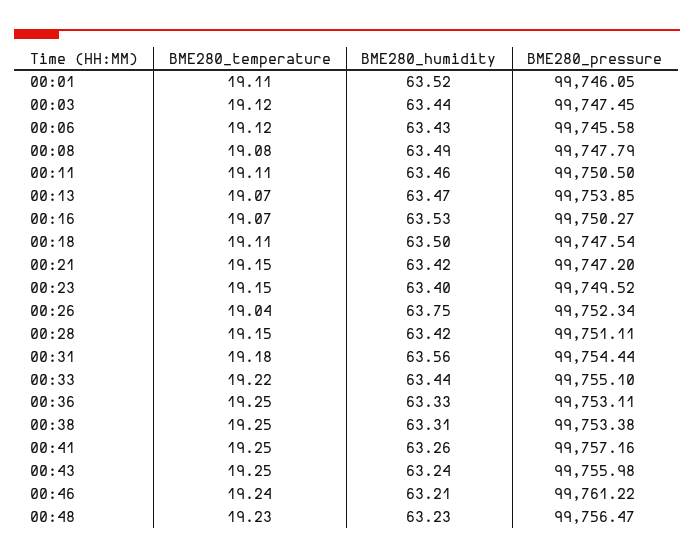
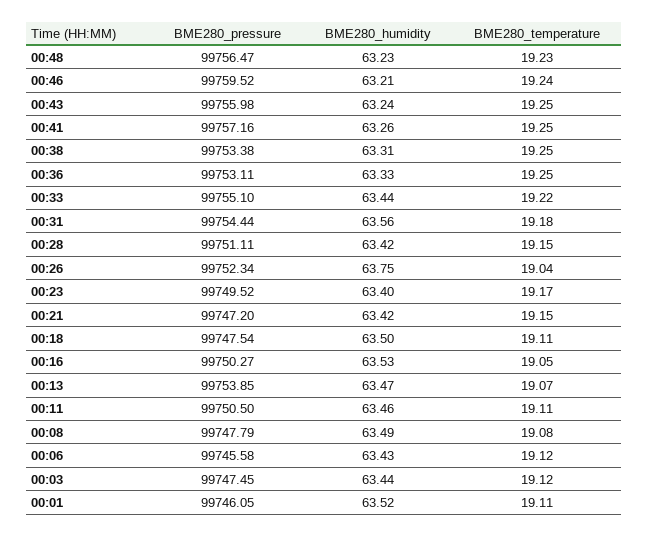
BME280_temperature, 00:16: 19.07 -> 19.05
BME280_temperature, 00:23: 19.15 -> 19.17
BME280_pressure, 00:46: 99761.22 -> 99759.52

